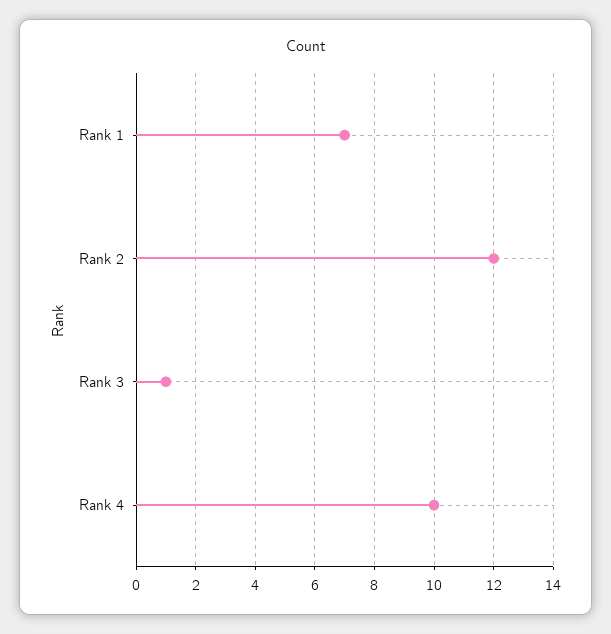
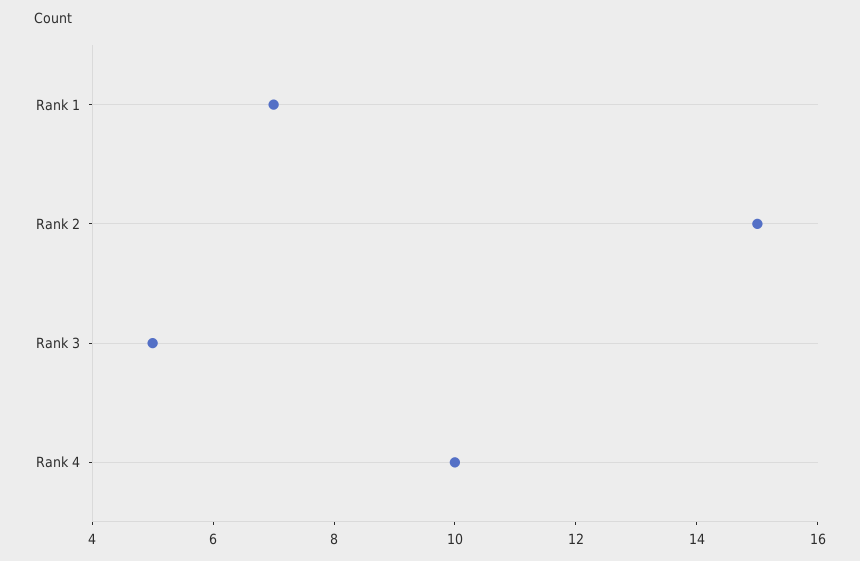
Rank 2: 12 -> 15
Rank 3: 1 -> 5

